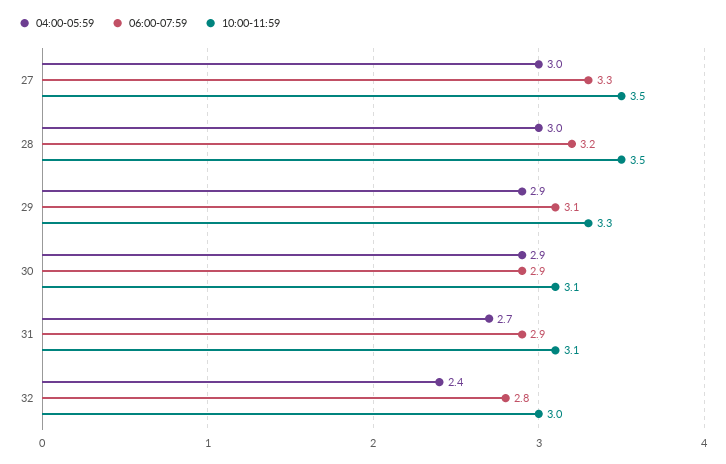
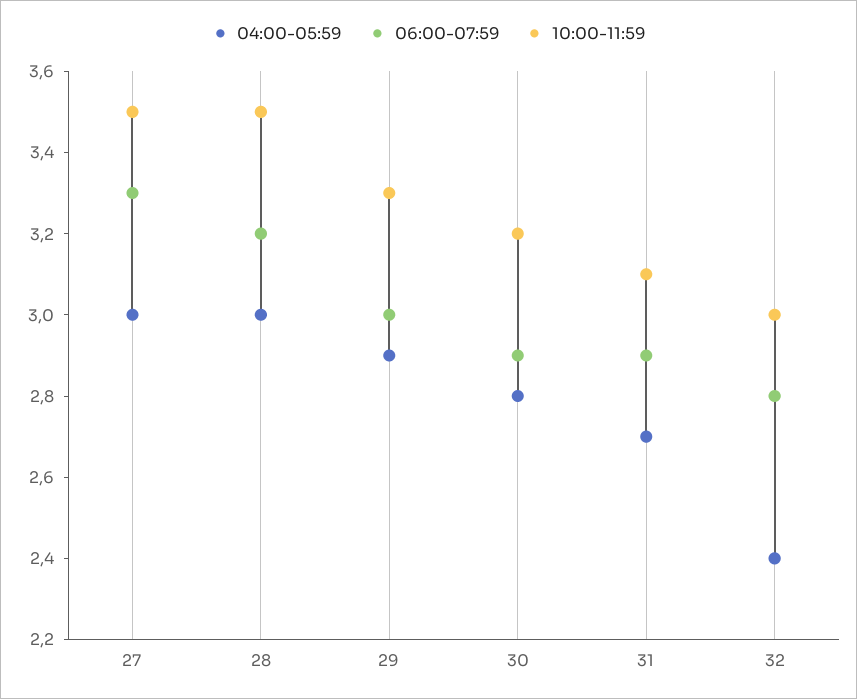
06:00-07:59, 29: 3.1 -> 3
04:00-05:59, 30: 2.9 -> 2.8
10:00-11:59, 30: 3.1 -> 3.2

